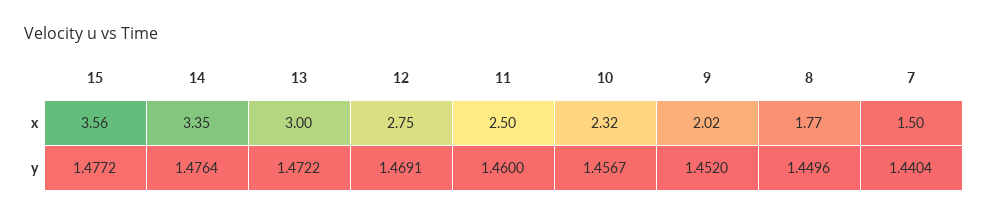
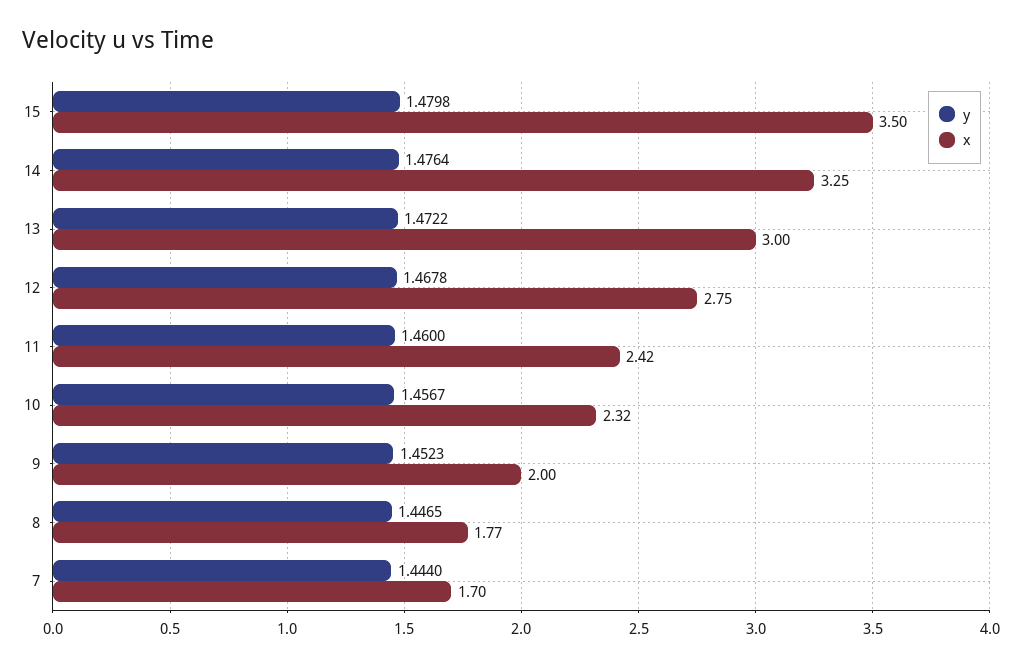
x, 15: 3.56 -> 3.5
x, 14: 3.35 -> 3.25
x, 11: 2.5 -> 2.42
x, 9: 2.02 -> 2
x, 7: 1.5 -> 1.7
y, 15: 1.4772 -> 1.4798
y, 12: 1.4691 -> 1.4678
y, 9: 1.452 -> 1.4523
y, 8: 1.4496 -> 1.4465
y, 7: 1.4404 -> 1.444

